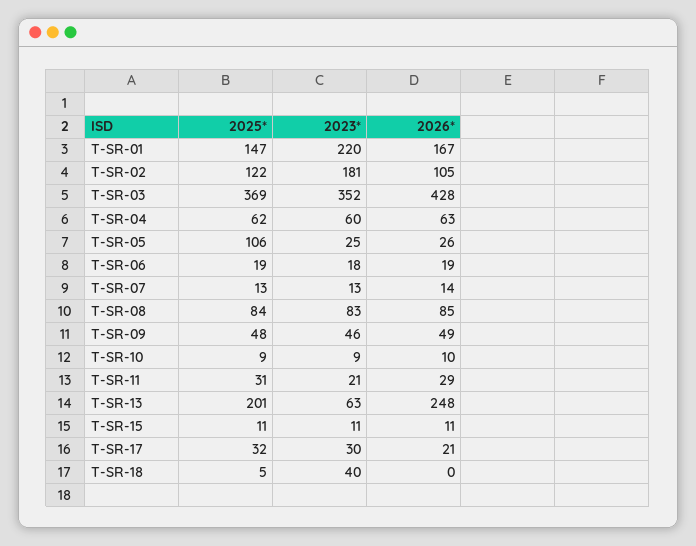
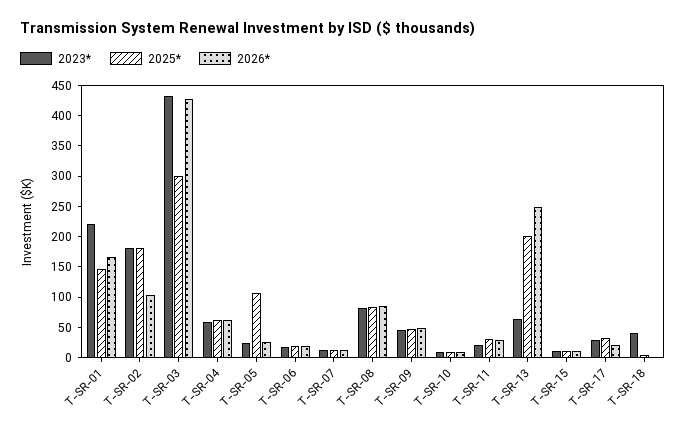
2025*, T-SR-02: 122 -> 175
2025*, T-SR-03: 369 -> 300
2023*, T-SR-03: 352 -> 425

